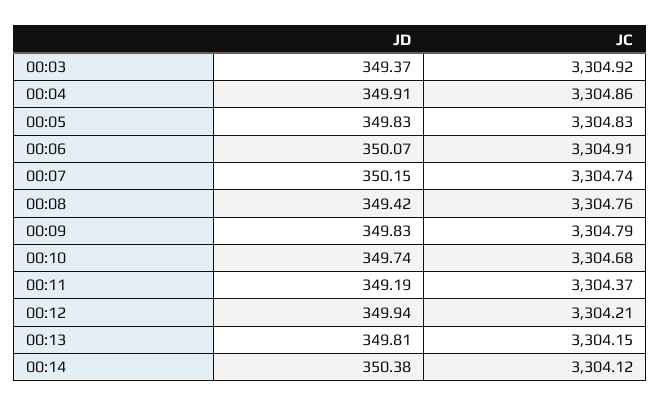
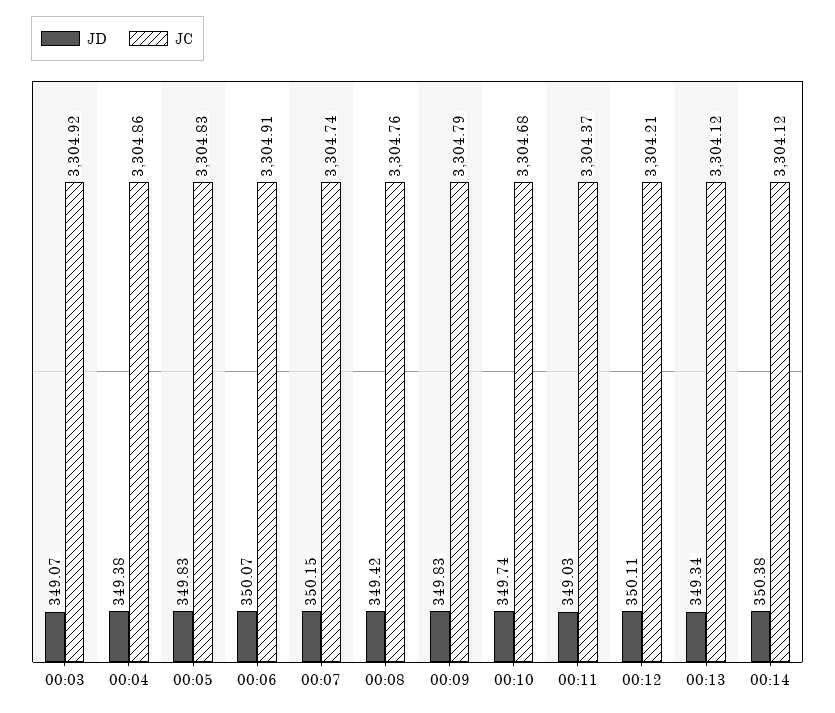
JD, 00:03: 349.37 -> 349.07
JD, 00:04: 349.91 -> 349.38
JD, 00:11: 349.19 -> 349.03
JD, 00:12: 349.94 -> 350.11
JD, 00:13: 349.81 -> 349.34
JC, 00:13: 3304.15 -> 3304.12

